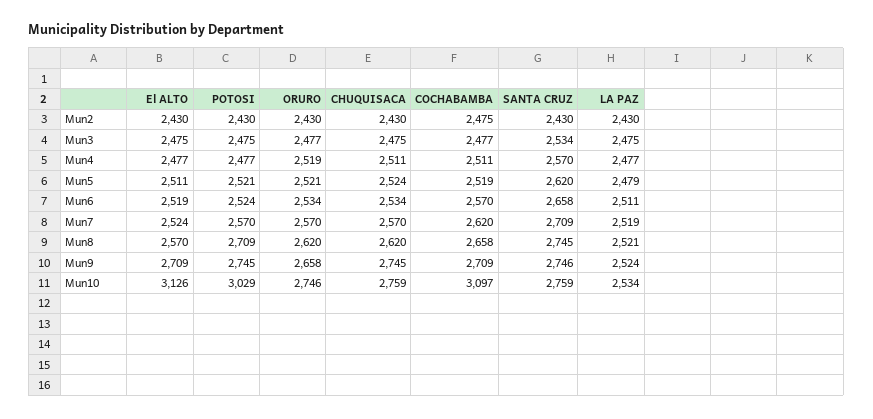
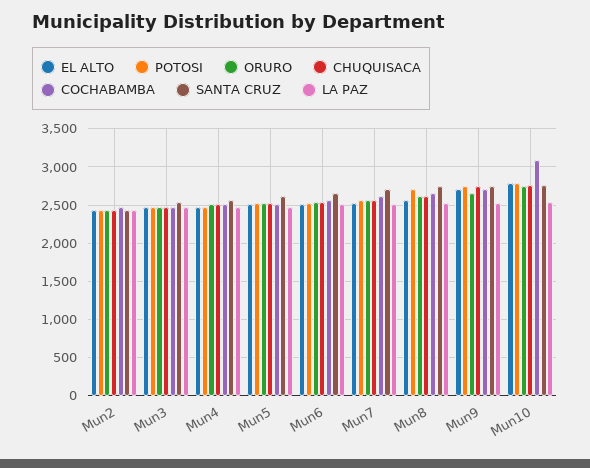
El ALTO, Mun10: 3126 -> 2800
POTOSI, Mun10: 3029 -> 2800

